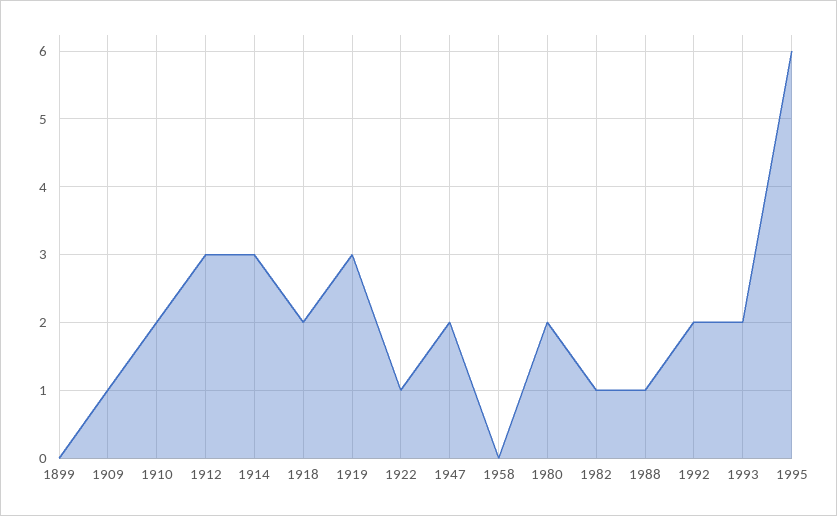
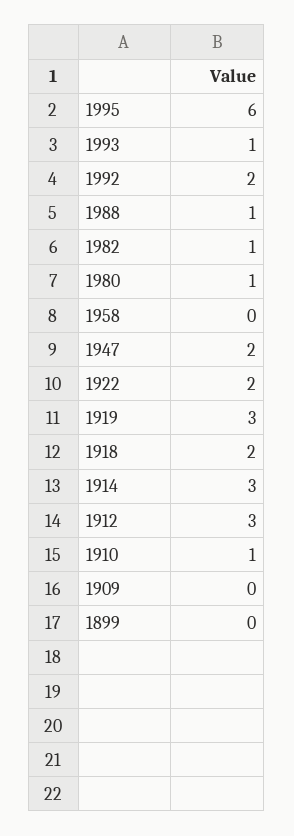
1909: 1 -> 0
1910: 2 -> 1
1922: 1 -> 2
1980: 2 -> 1
1993: 2 -> 1

